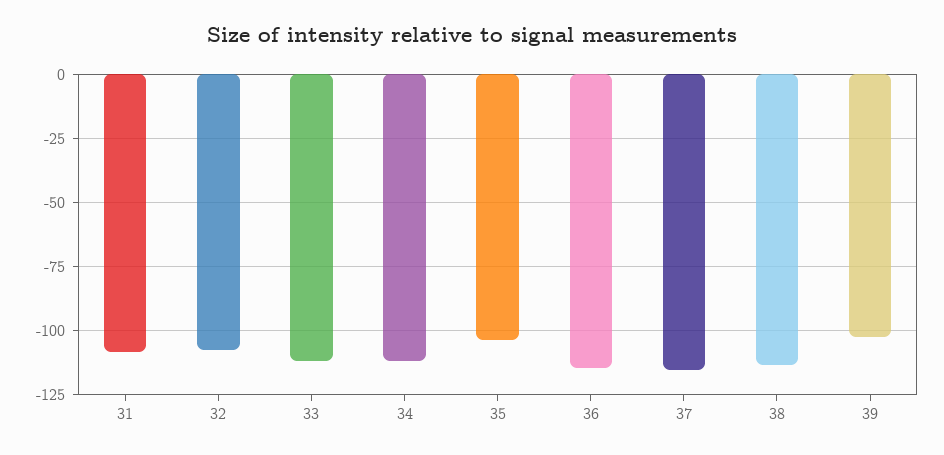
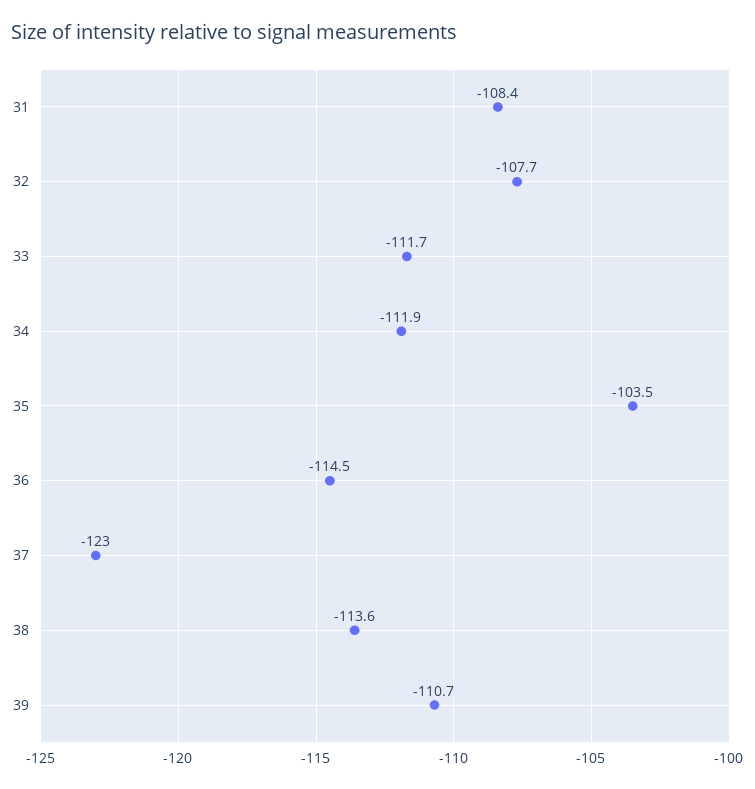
37: -115 -> -123
39: -102.5 -> -110.7

